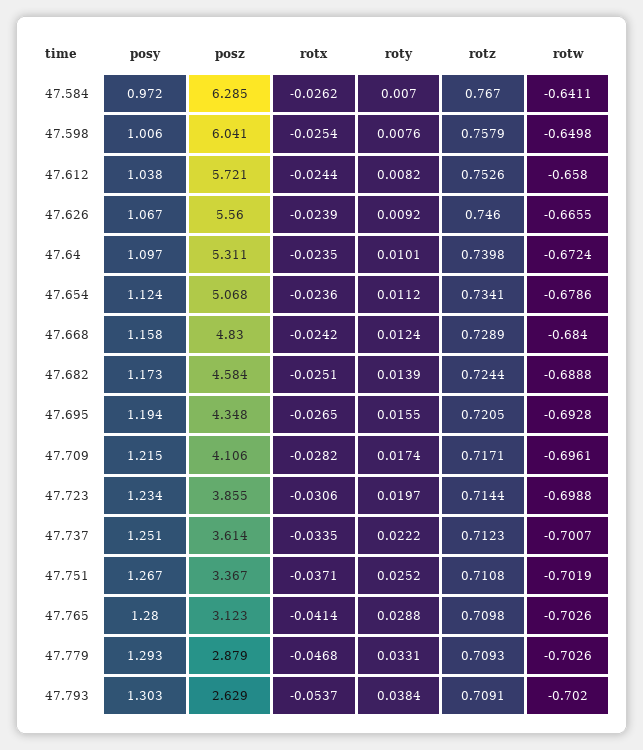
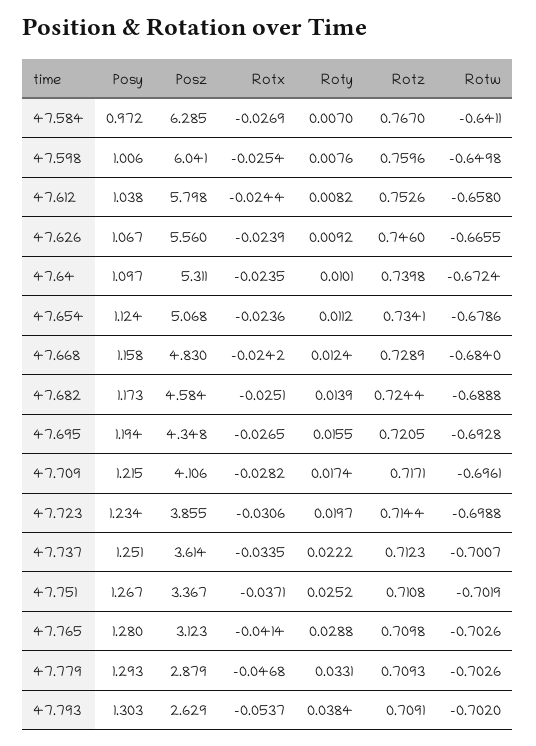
rotx, 47.584: -0.0262 -> -0.0269
rotz, 47.598: 0.7579 -> 0.7596
posz, 47.612: 5.721 -> 5.798

